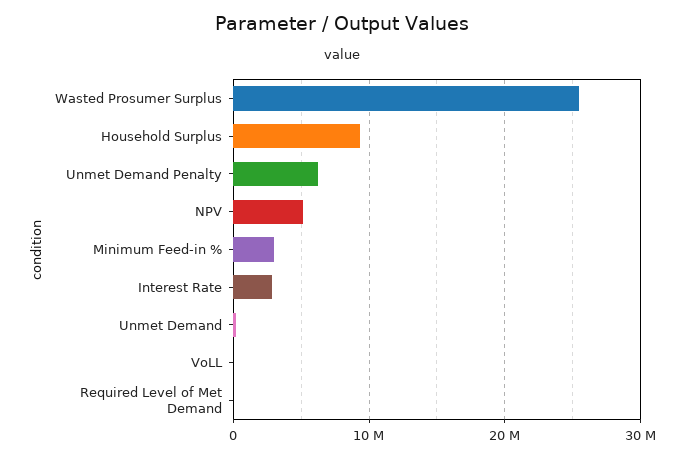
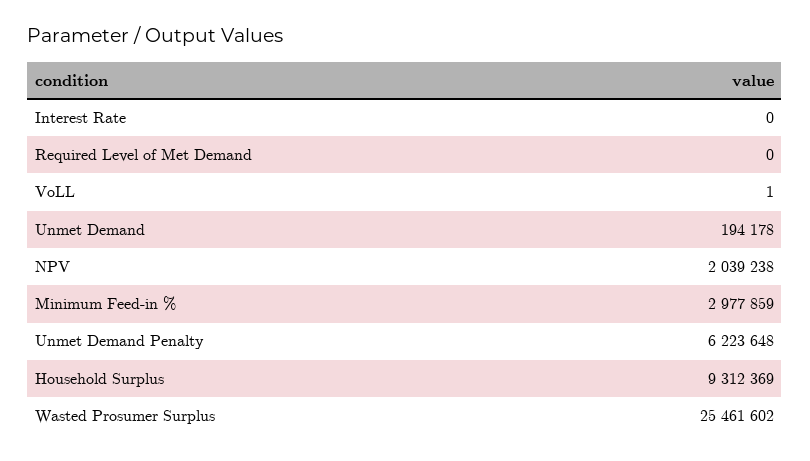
NPV: 5000000 -> 2039238
Interest Rate: 3000000 -> 0

